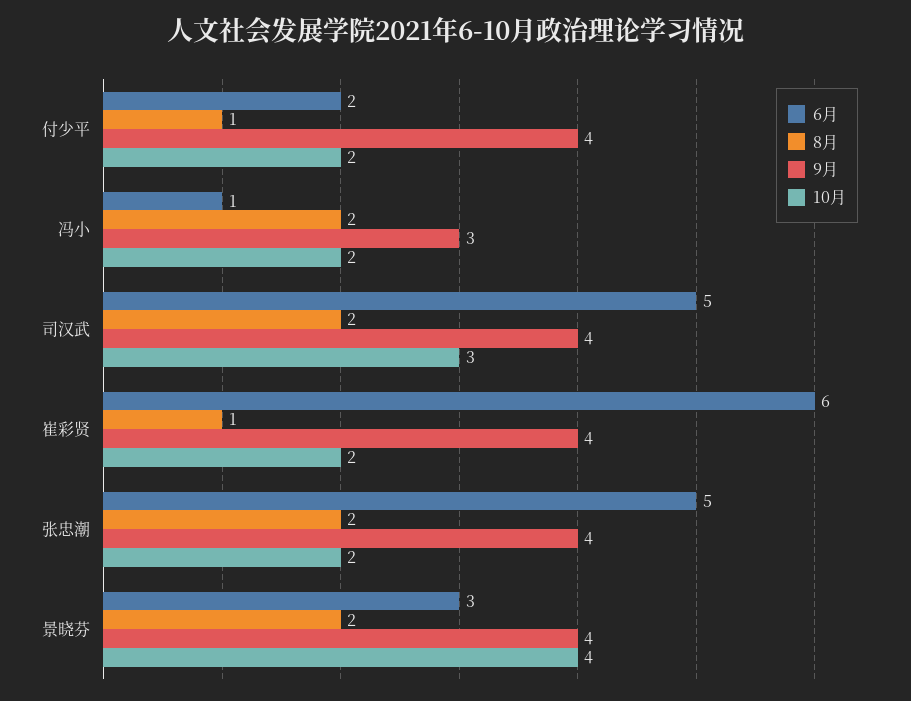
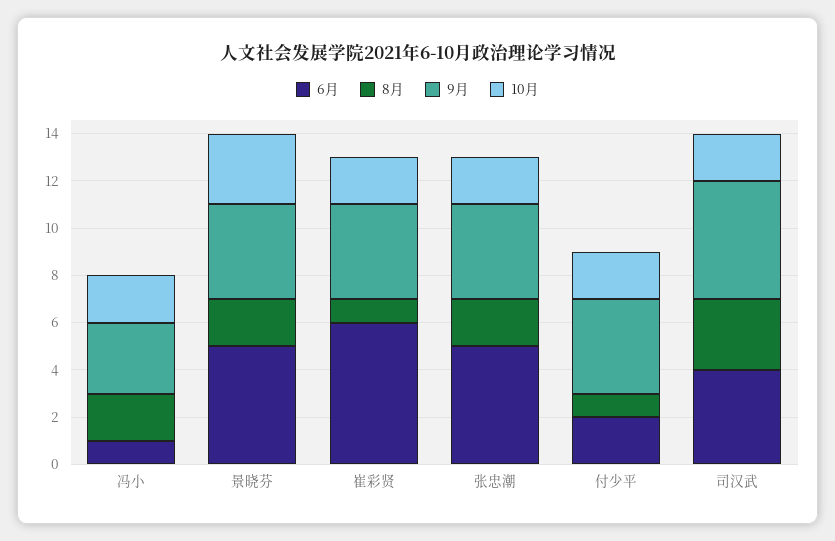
6月, 司汉武: 5 -> 4
8月, 司汉武: 2 -> 3
9月, 司汉武: 4 -> 5
10月, 司汉武: 3 -> 2
6月, 景晓芬: 3 -> 5
10月, 景晓芬: 4 -> 3

